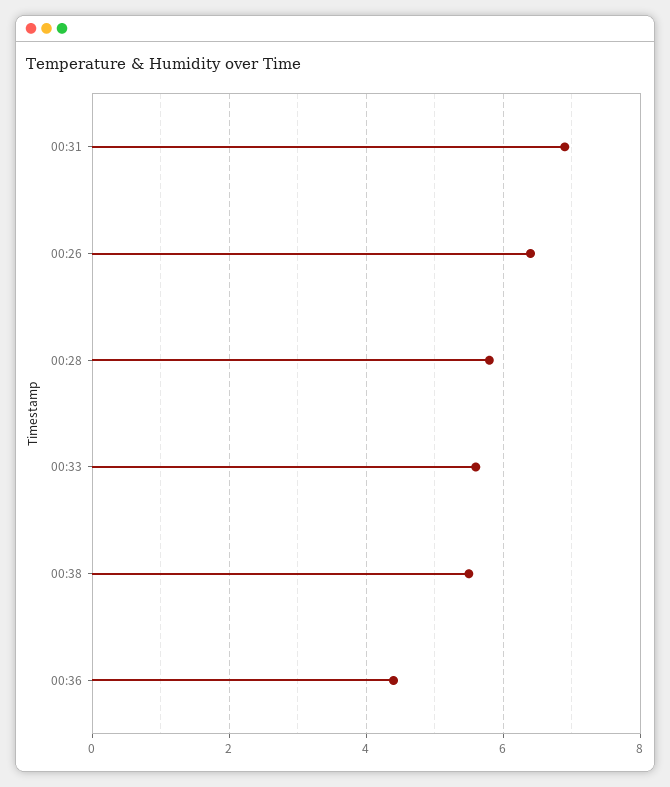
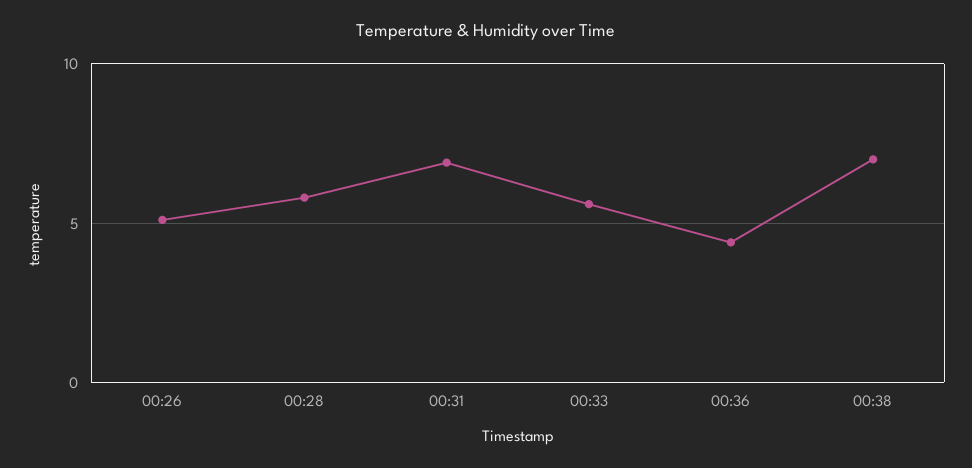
00:26: 6.5 -> 5
00:38: 5.5 -> 7

